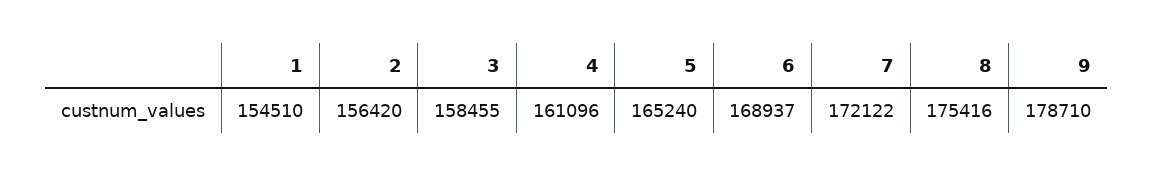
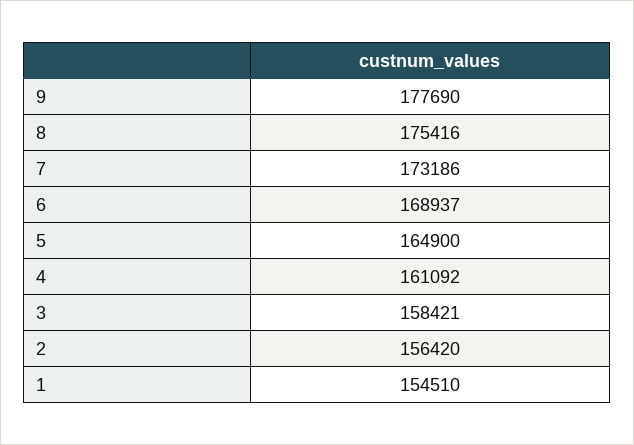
3: 158455 -> 158421
4: 161096 -> 161092
5: 165240 -> 164900
7: 172122 -> 173186
9: 178710 -> 177690

